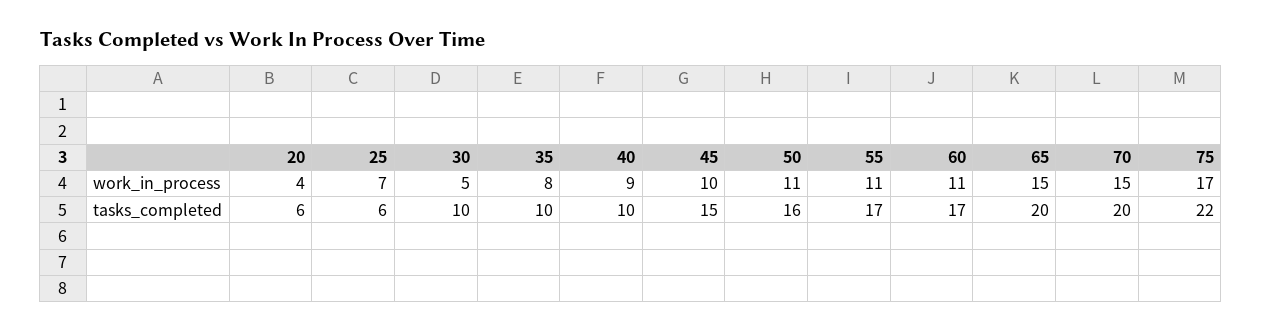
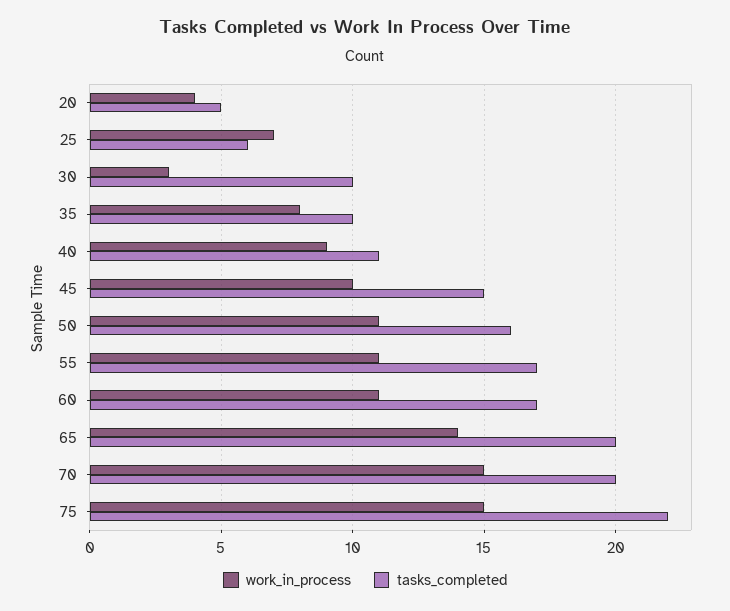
work_in_process, 30: 5 -> 3
work_in_process, 65: 15 -> 14
work_in_process, 75: 17 -> 15
tasks_completed, 20: 6 -> 5
tasks_completed, 40: 10 -> 11

